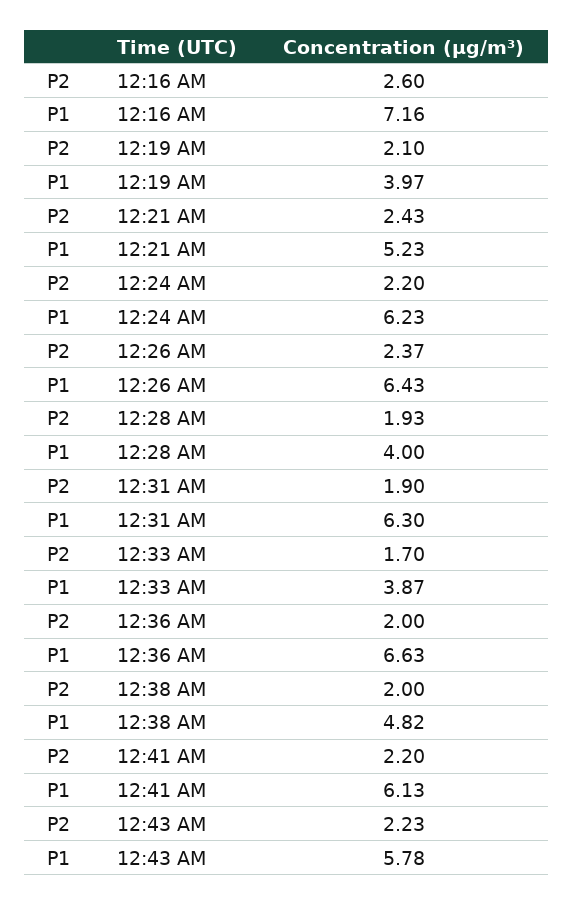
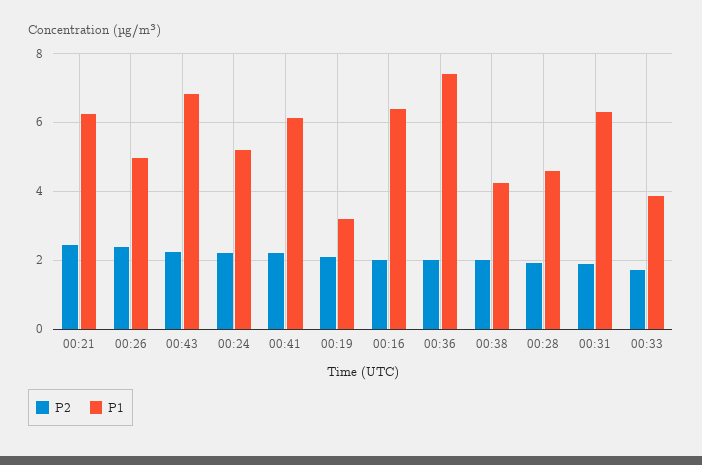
P2, 12:16 AM: 2.6 -> 2
P1, 12:16 AM: 7.16 -> 6.4
P1, 12:19 AM: 3.97 -> 3.2
P1, 12:21 AM: 5.23 -> 6.2
P1, 12:24 AM: 6.23 -> 5.2
P1, 12:26 AM: 6.43 -> 5
P1, 12:28 AM: 4 -> 4.6
P1, 12:36 AM: 6.63 -> 7.4
P1, 12:38 AM: 4.82 -> 4.2
P1, 12:43 AM: 5.78 -> 6.8

